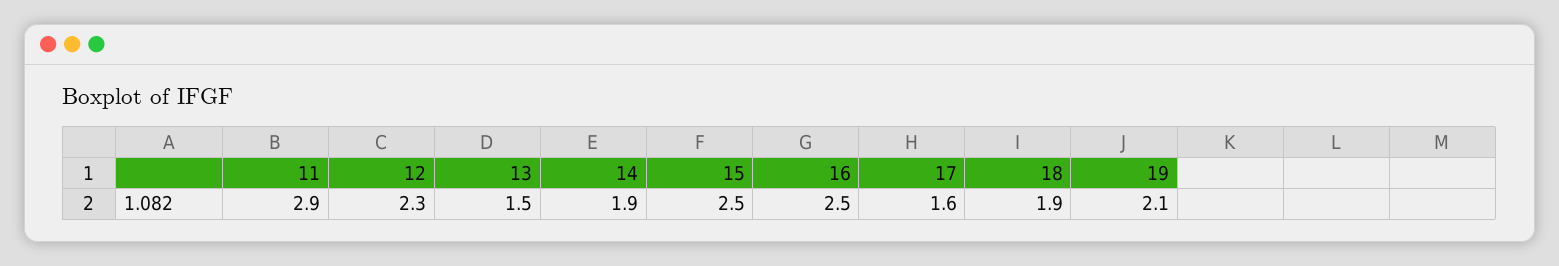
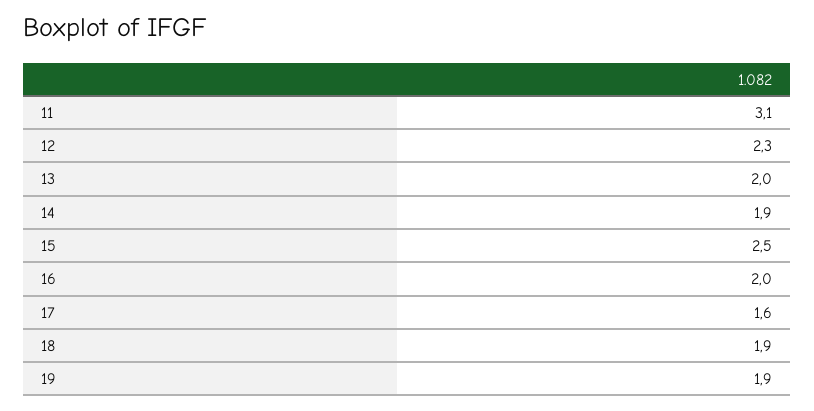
11: 2.9 -> 3.1
13: 1.5 -> 2
16: 2.5 -> 2
19: 2.1 -> 1.9

